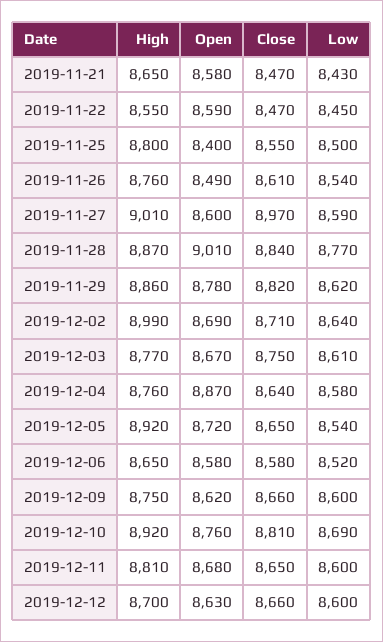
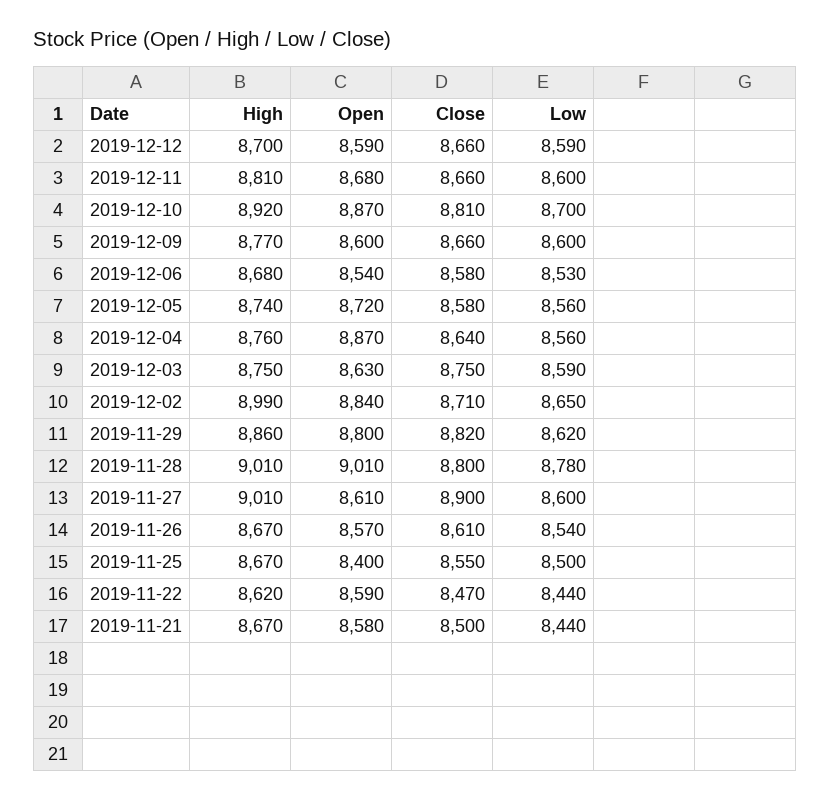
High, 2019-11-21: 8650 -> 8670
Close, 2019-11-21: 8470 -> 8500
Low, 2019-11-21: 8430 -> 8440
High, 2019-11-22: 8550 -> 8620
Low, 2019-11-22: 8450 -> 8440
High, 2019-11-25: 8800 -> 8670
High, 2019-11-26: 8760 -> 8670
Open, 2019-11-26: 8490 -> 8570
Open, 2019-11-27: 8600 -> 8610
Close, 2019-11-27: 8970 -> 8900
Low, 2019-11-27: 8590 -> 8600
High, 2019-11-28: 8870 -> 9010
Close, 2019-11-28: 8840 -> 8800
Low, 2019-11-28: 8770 -> 8780
Open, 2019-11-29: 8780 -> 8800
Open, 2019-12-02: 8690 -> 8840
Low, 2019-12-02: 8640 -> 8650
High, 2019-12-03: 8770 -> 8750
Open, 2019-12-03: 8670 -> 8630
Low, 2019-12-03: 8610 -> 8590
Low, 2019-12-04: 8580 -> 8560
High, 2019-12-05: 8920 -> 8740
Close, 2019-12-05: 8650 -> 8580
Low, 2019-12-05: 8540 -> 8560
High, 2019-12-06: 8650 -> 8680
Open, 2019-12-06: 8580 -> 8540
Low, 2019-12-06: 8520 -> 8530
High, 2019-12-09: 8750 -> 8770
Open, 2019-12-09: 8620 -> 8600
Open, 2019-12-10: 8760 -> 8870
Low, 2019-12-10: 8690 -> 8700
Close, 2019-12-11: 8650 -> 8660
Open, 2019-12-12: 8630 -> 8590
Low, 2019-12-12: 8600 -> 8590

